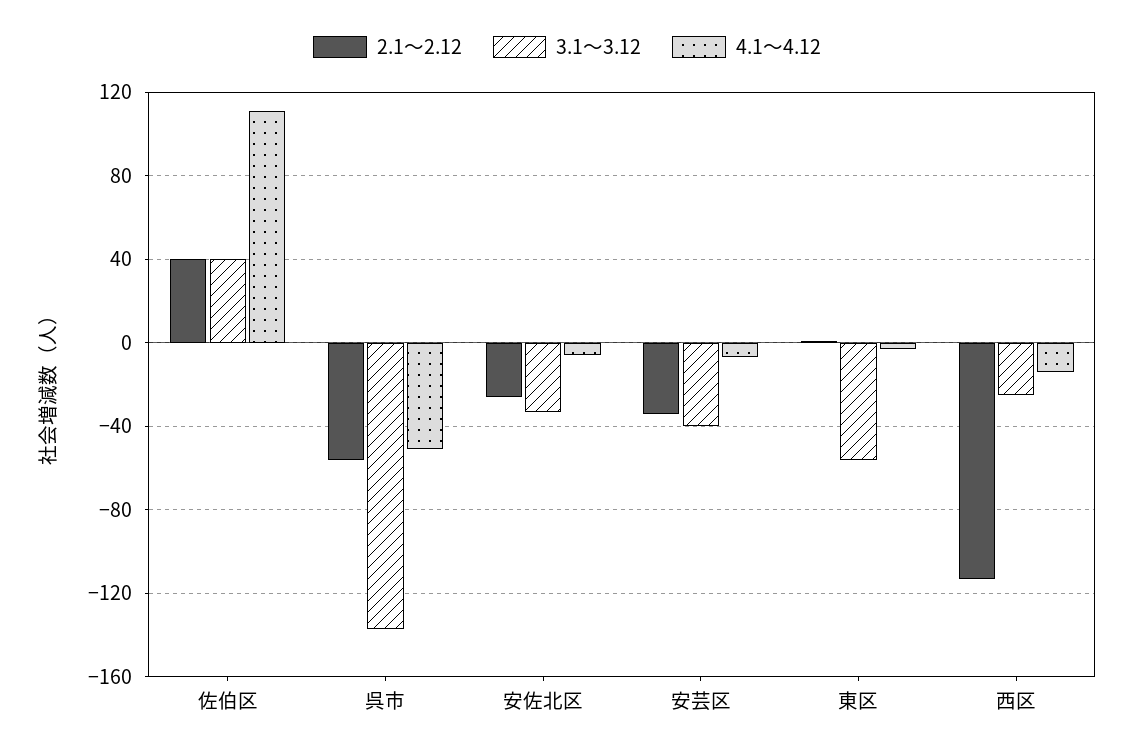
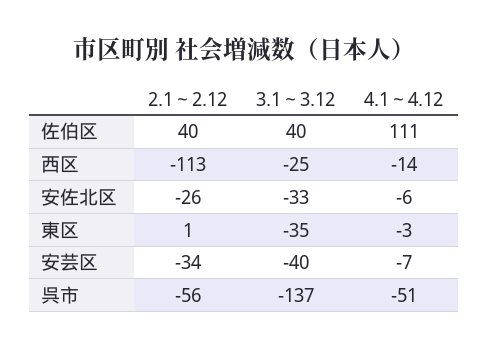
3.1～3.12, 東区: -55 -> -35

